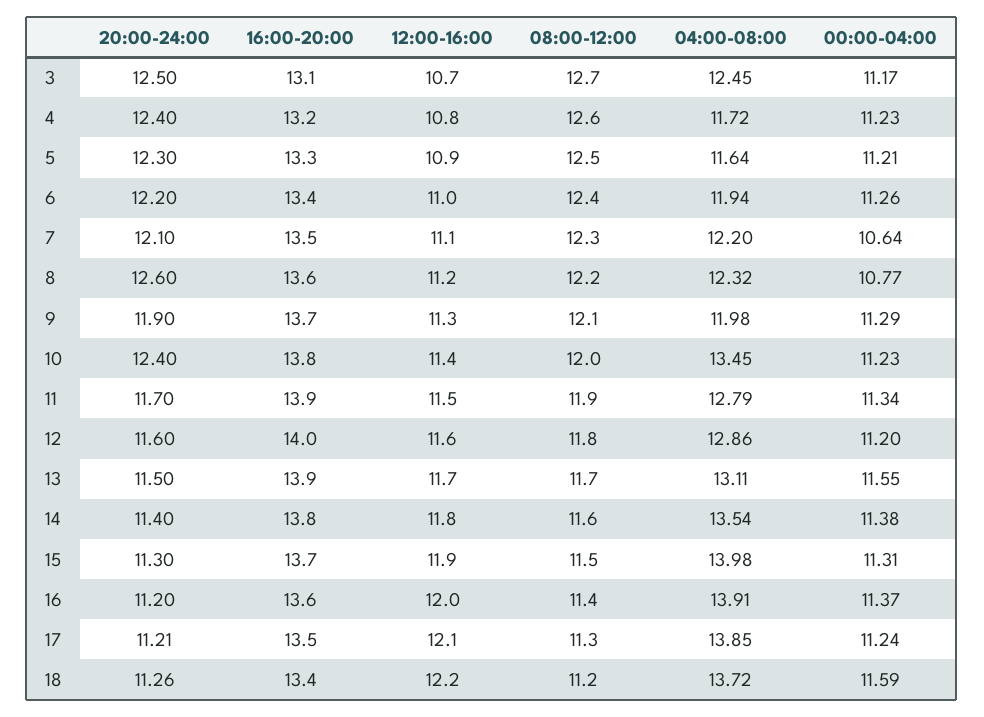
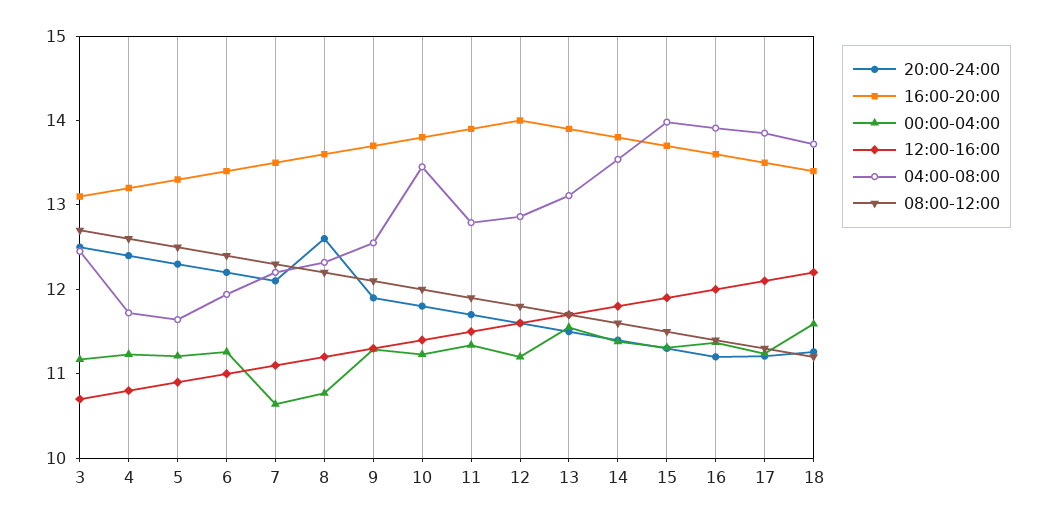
04:00-08:00, 9: 11.98 -> 12.6
20:00-24:00, 10: 12.4 -> 11.8

